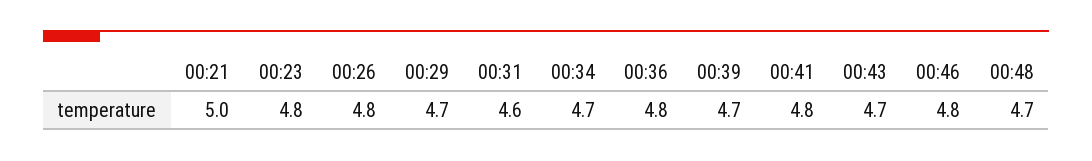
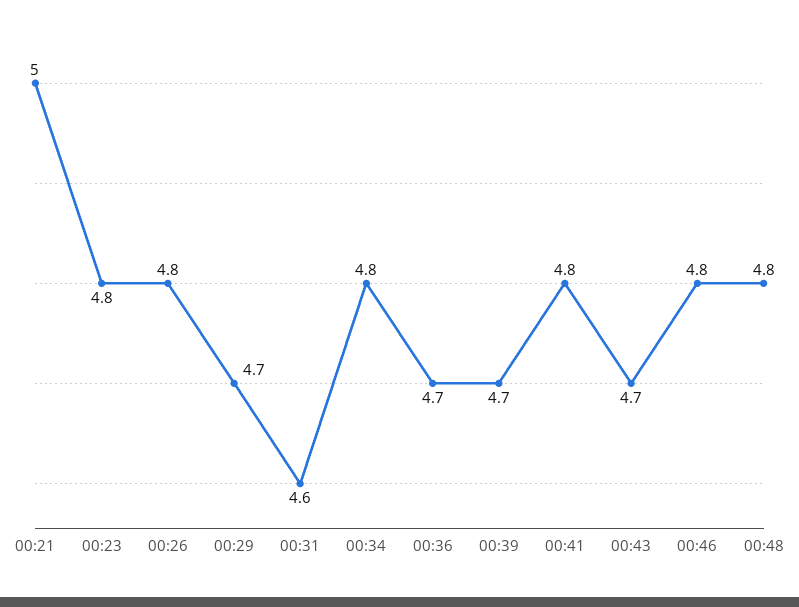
00:34: 4.7 -> 4.8
00:36: 4.8 -> 4.7
00:48: 4.7 -> 4.8

